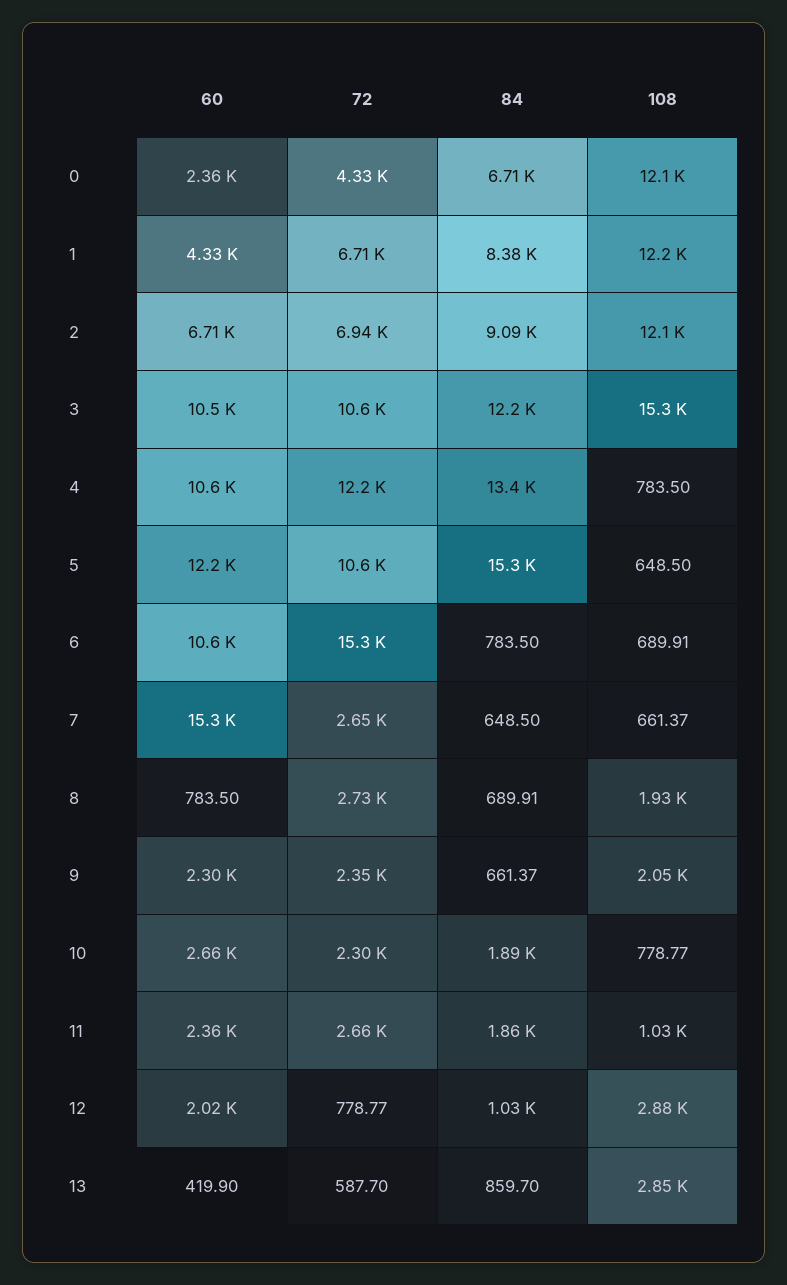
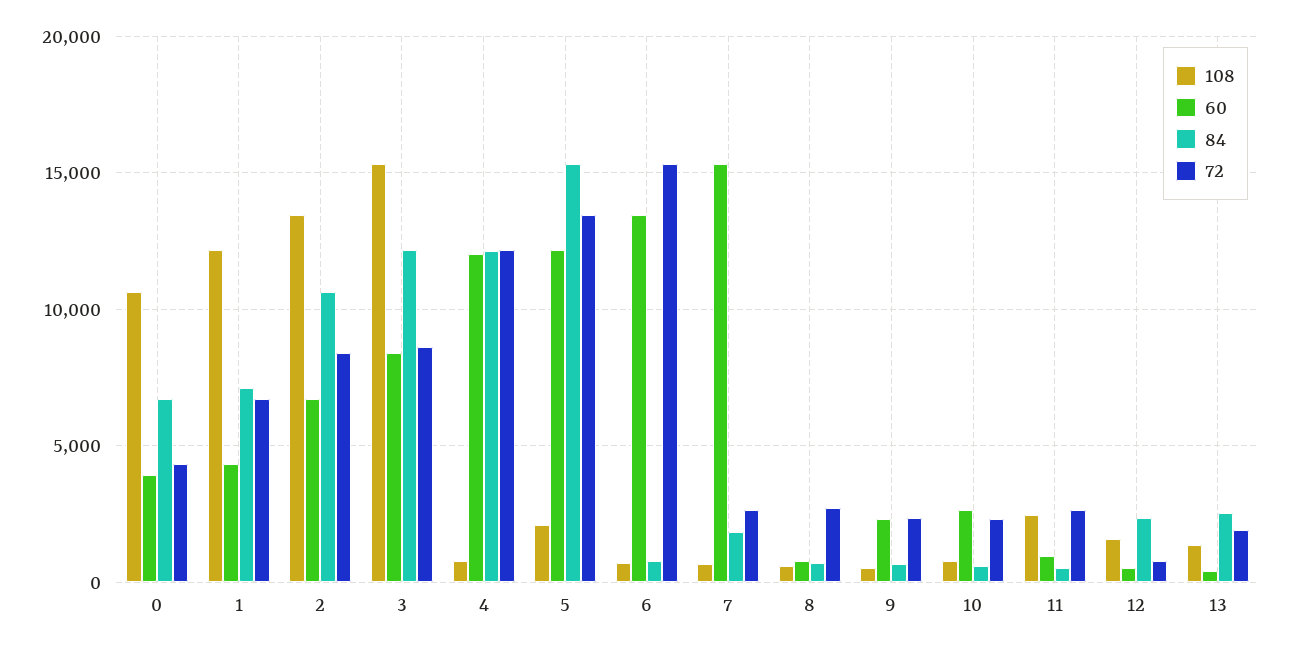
60, 0: 2360 -> 4000
108, 0: 12100 -> 10500
84, 1: 8380 -> 7000
72, 2: 6940 -> 8500
84, 2: 9090 -> 10500
108, 2: 12100 -> 13500
60, 3: 10500 -> 8500
72, 3: 10600 -> 8500
60, 4: 10600 -> 12000
84, 4: 13400 -> 12000
72, 5: 10600 -> 13500
108, 5: 648.5 -> 2000
60, 6: 10600 -> 13500
84, 7: 648.5 -> 2000
108, 8: 1930 -> 500
108, 9: 2050 -> 500
84, 10: 1890 -> 500
60, 11: 2360 -> 1000
84, 11: 1860 -> 500
108, 11: 1030 -> 2500
60, 12: 2020 -> 500
84, 12: 1030 -> 2500
108, 12: 2880 -> 1500
72, 13: 587.7 -> 2000
84, 13: 859.7 -> 2500
108, 13: 2850 -> 1500

